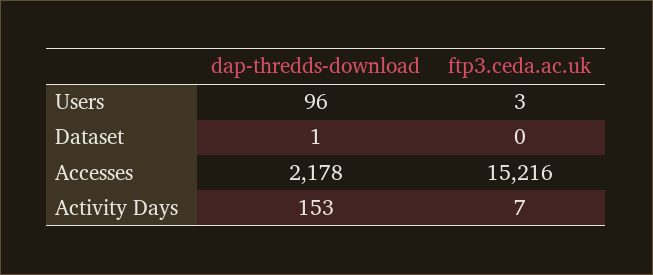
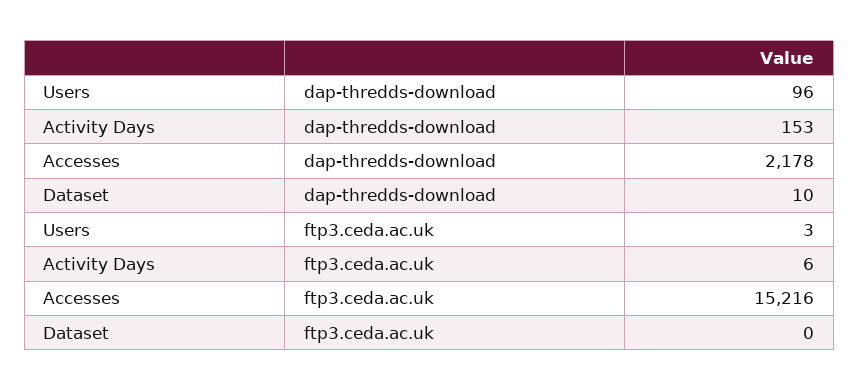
dap-thredds-download, Dataset: 1 -> 10
ftp3.ceda.ac.uk, Activity Days: 7 -> 6

